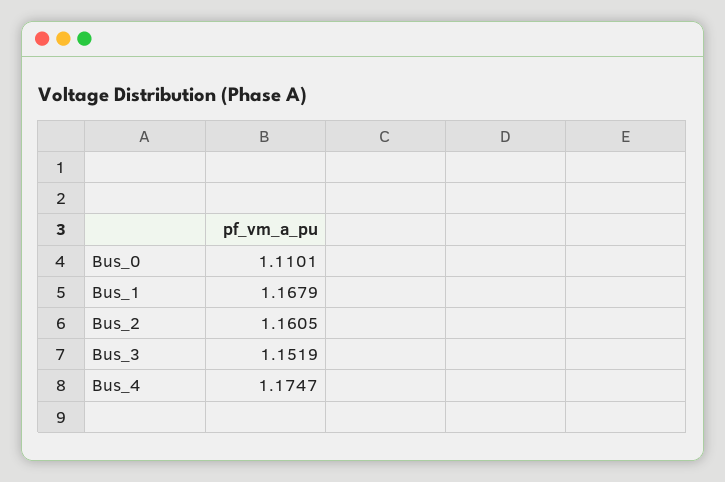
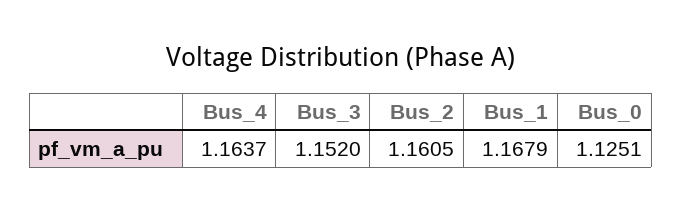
Bus_0: 1.1101 -> 1.1251
Bus_3: 1.1519 -> 1.152
Bus_4: 1.1747 -> 1.1637

